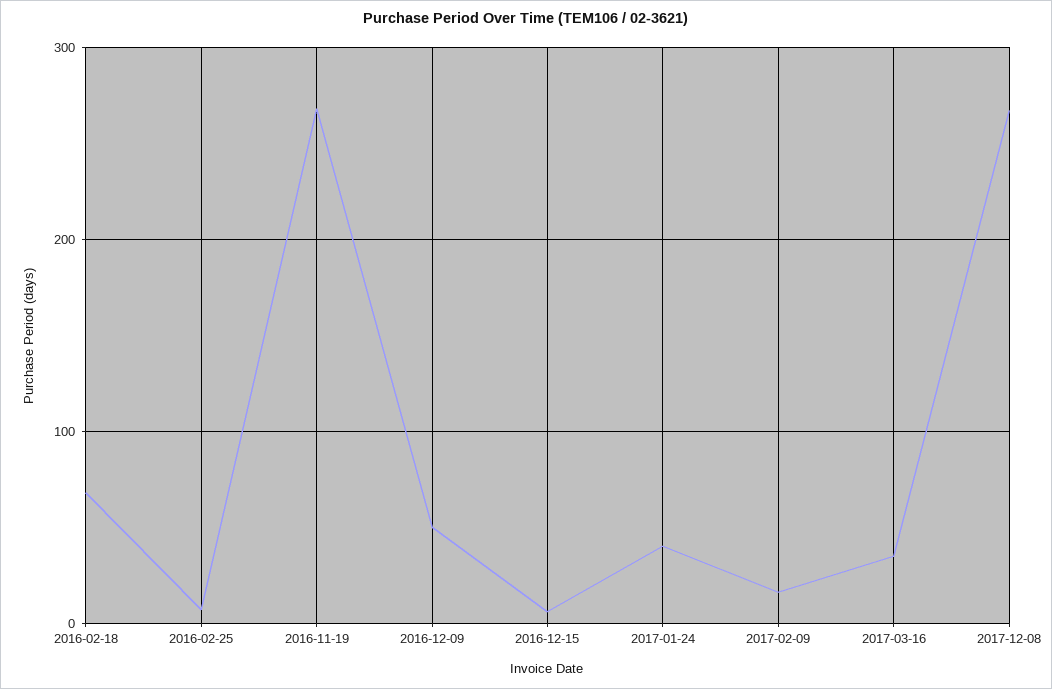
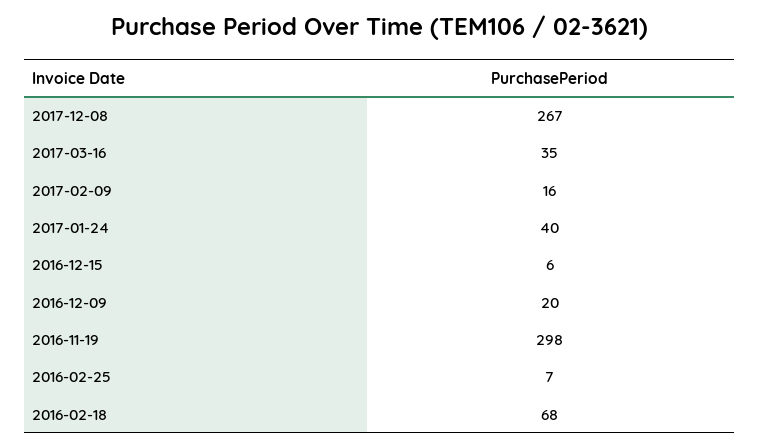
2016-11-19: 270 -> 298
2016-12-09: 50 -> 20

